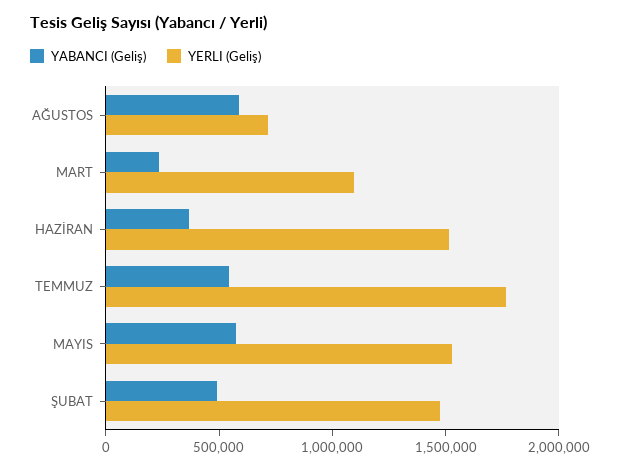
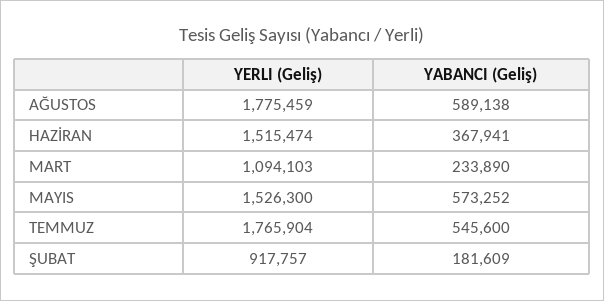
YERLI (Geliş), AĞUSTOS: 700000 -> 1775459
YABANCI (Geliş), ŞUBAT: 500000 -> 181609
YERLI (Geliş), ŞUBAT: 1500000 -> 917757

